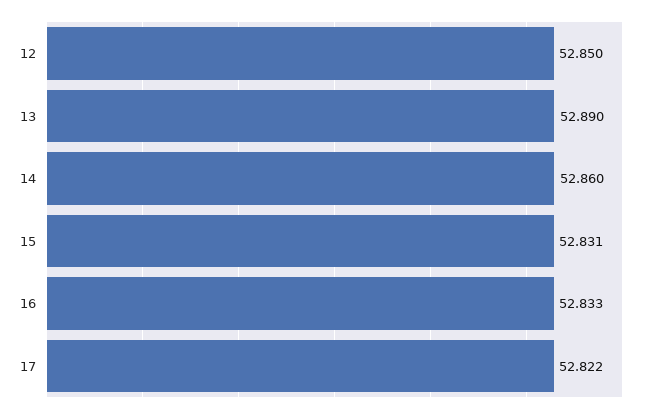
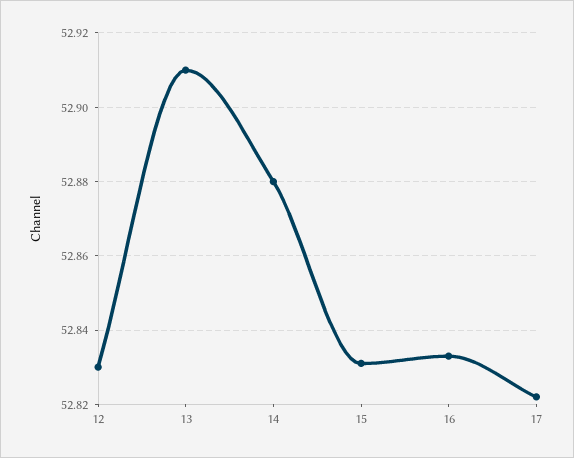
12: 52.85 -> 52.83
13: 52.89 -> 52.91
14: 52.86 -> 52.88

